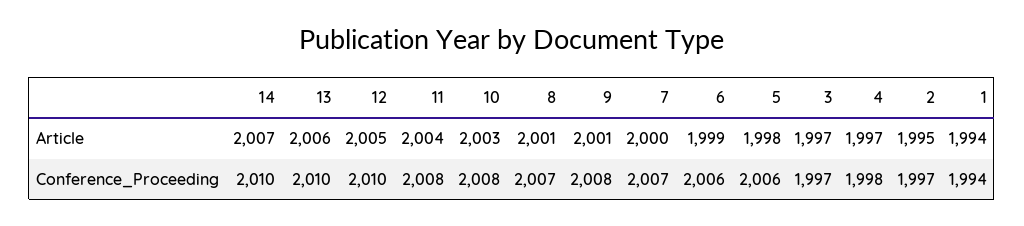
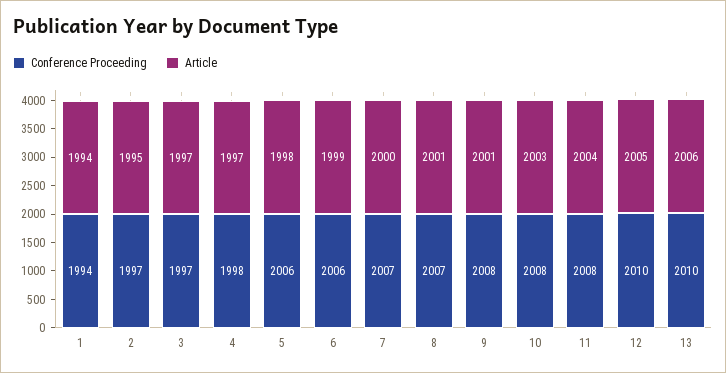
Article, 14: 2007 -> none
Conference_Proceeding, 14: 2010 -> none

